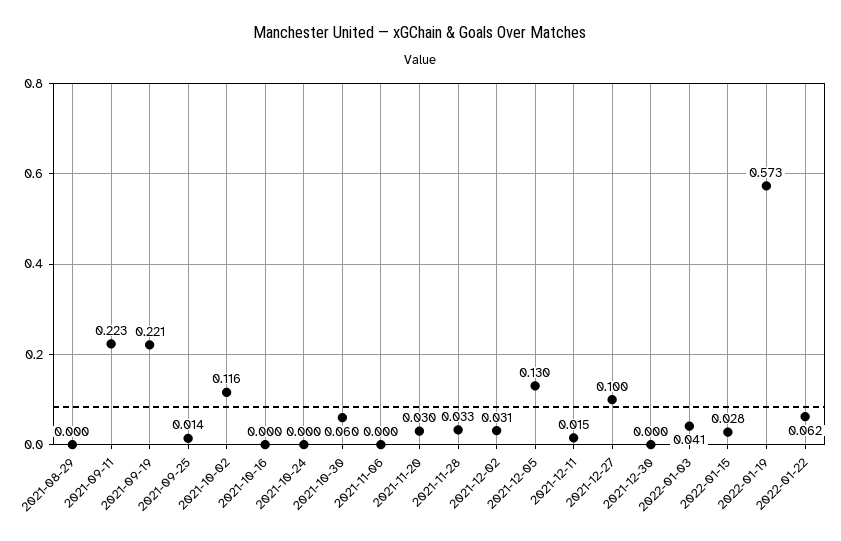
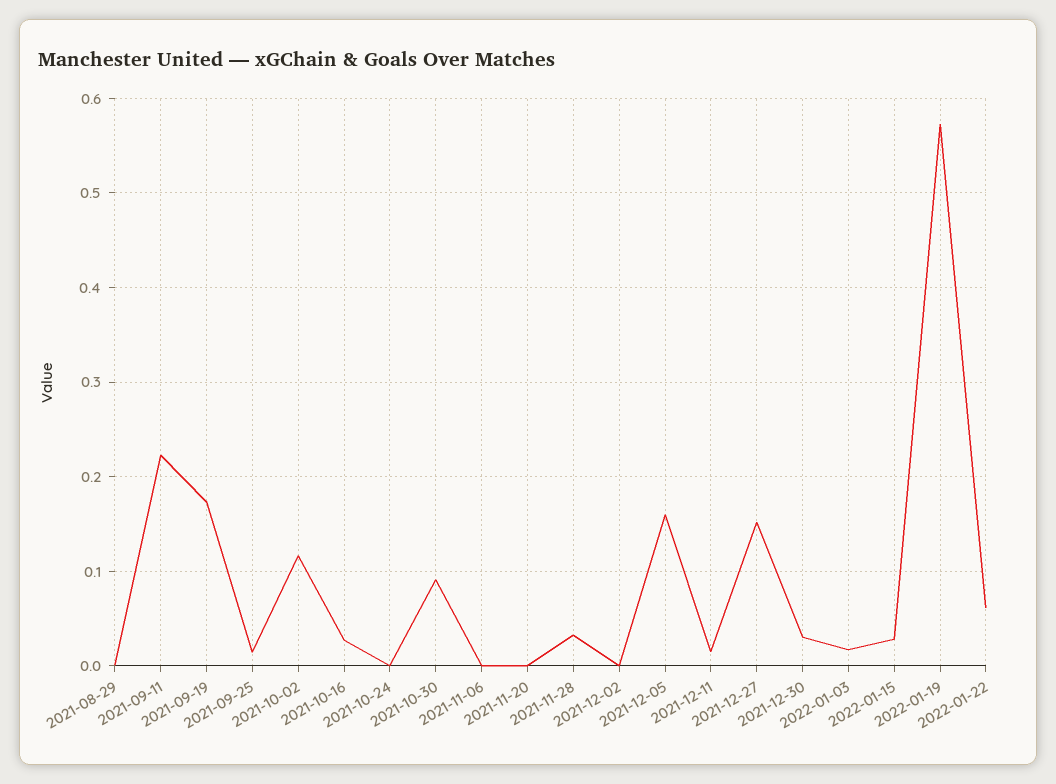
2021-09-19: 0.221 -> 0.17
2021-10-16: 0 -> 0.03
2021-10-30: 0.06 -> 0.09
2021-11-20: 0.03 -> 0
2021-12-02: 0.031 -> 0
2021-12-05: 0.13 -> 0.16
2021-12-27: 0.1 -> 0.15
2021-12-30: 0 -> 0.03
2022-01-03: 0.041 -> 0.02

